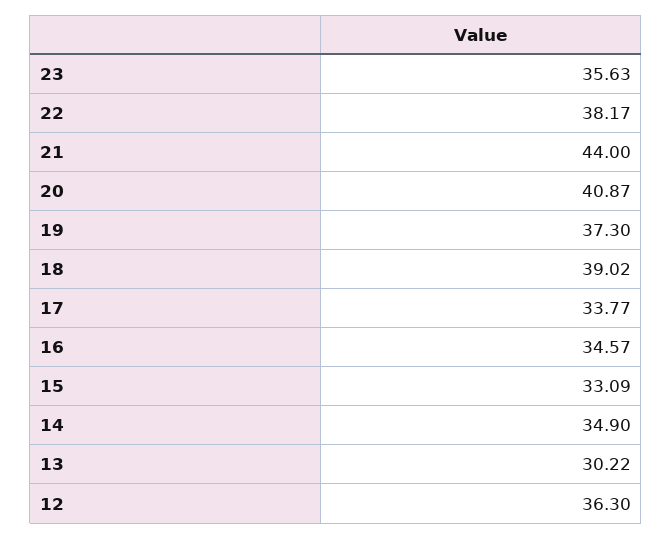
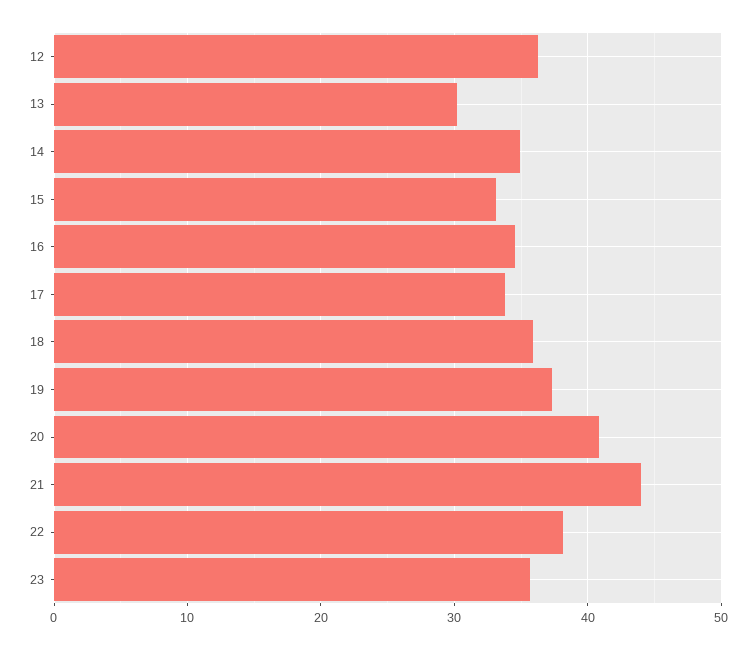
18: 39.02 -> 36

